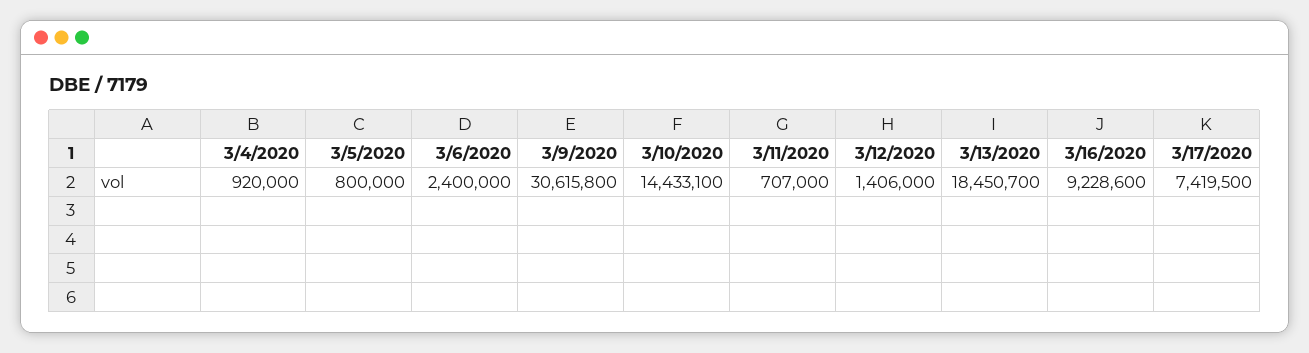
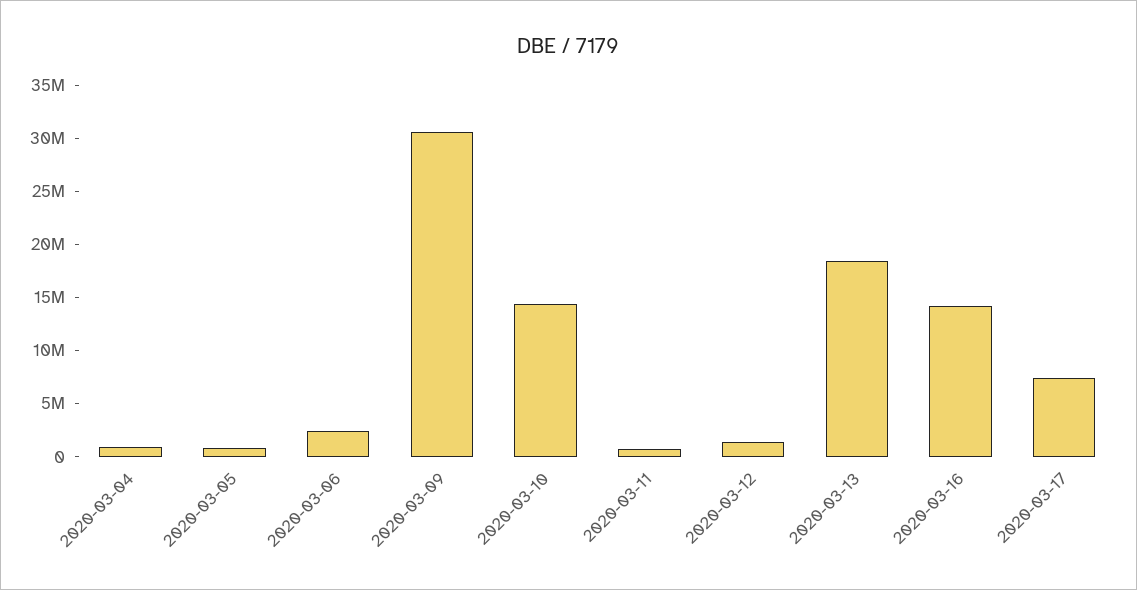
3/16/2020: 9228600 -> 14000000

